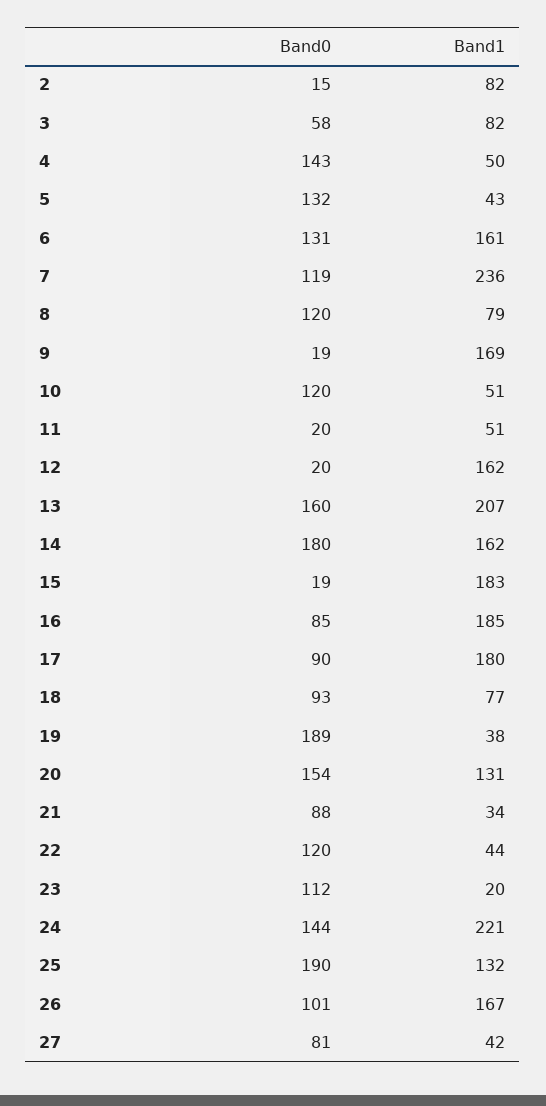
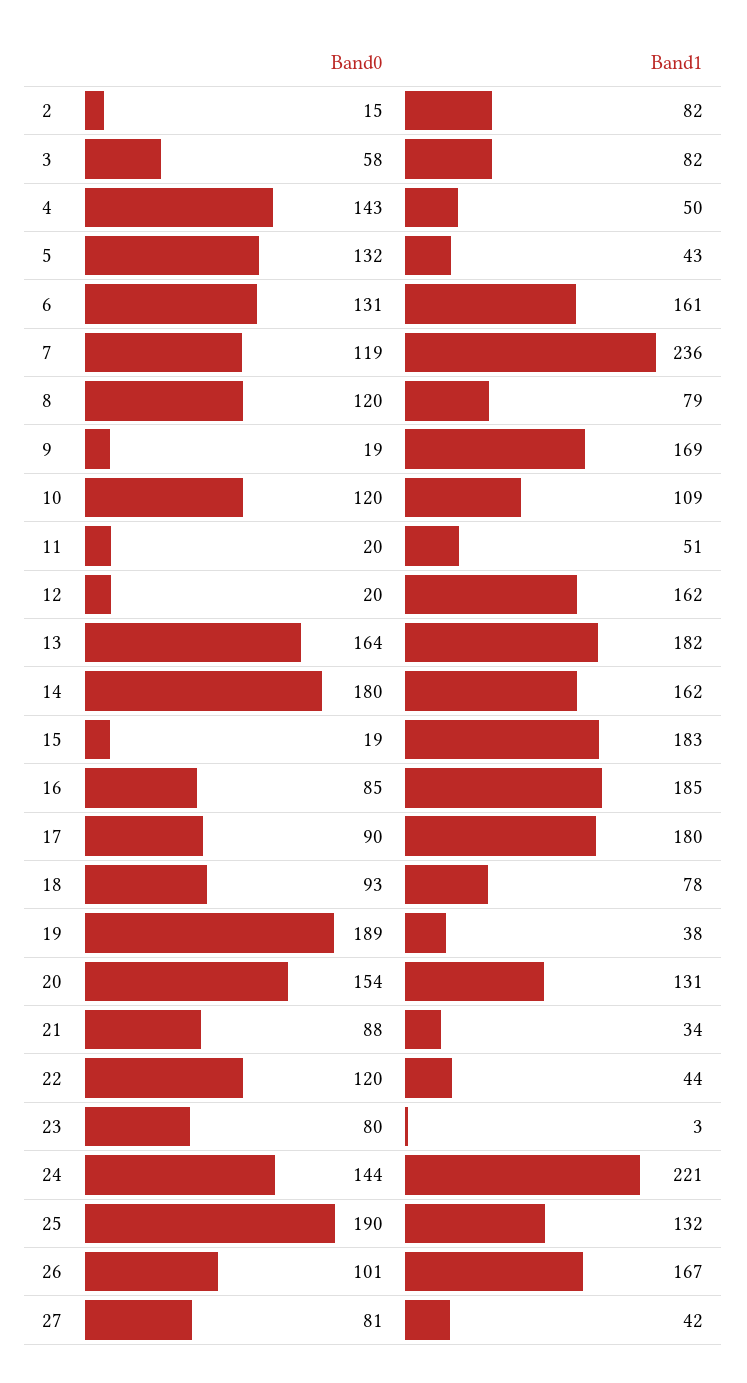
Band1, 10: 51 -> 109
Band0, 13: 160 -> 164
Band1, 13: 207 -> 182
Band1, 18: 77 -> 78
Band0, 23: 112 -> 80
Band1, 23: 20 -> 3

